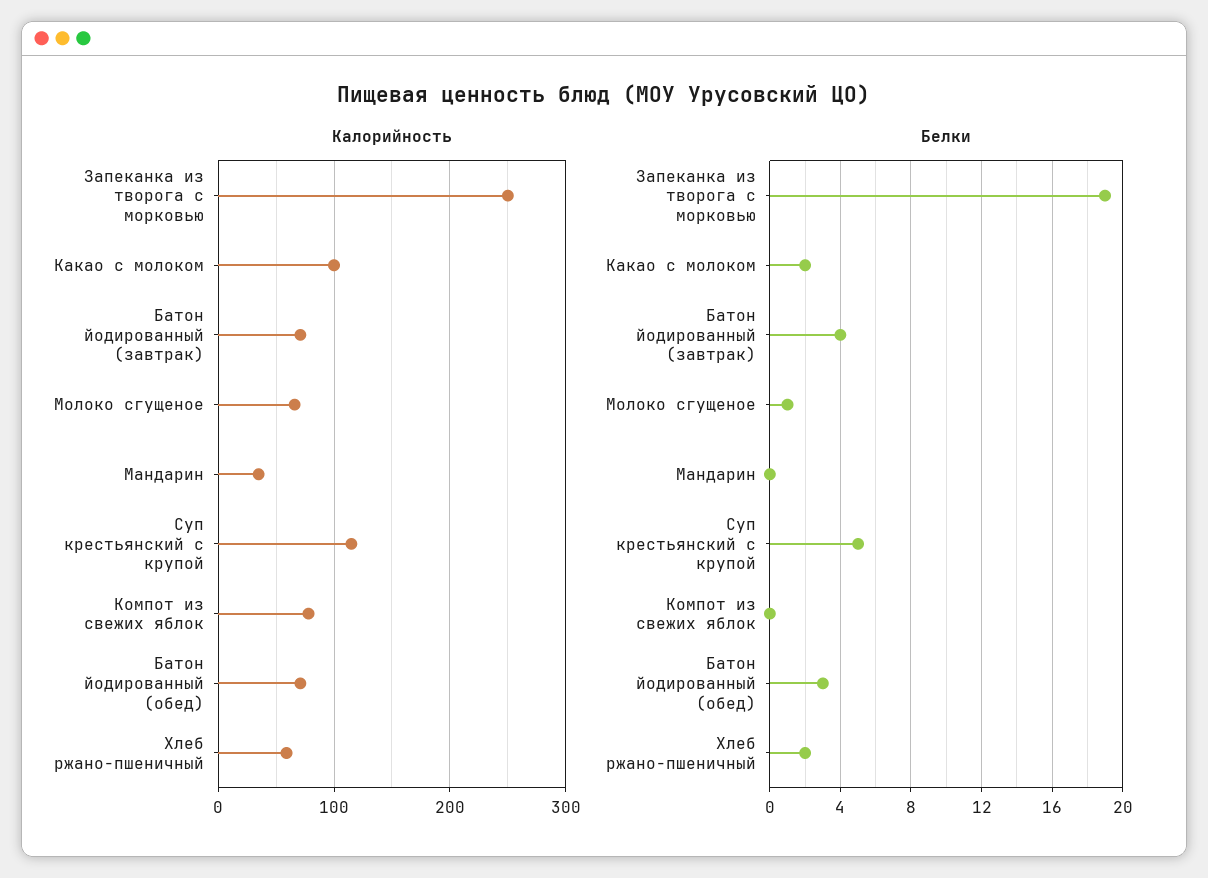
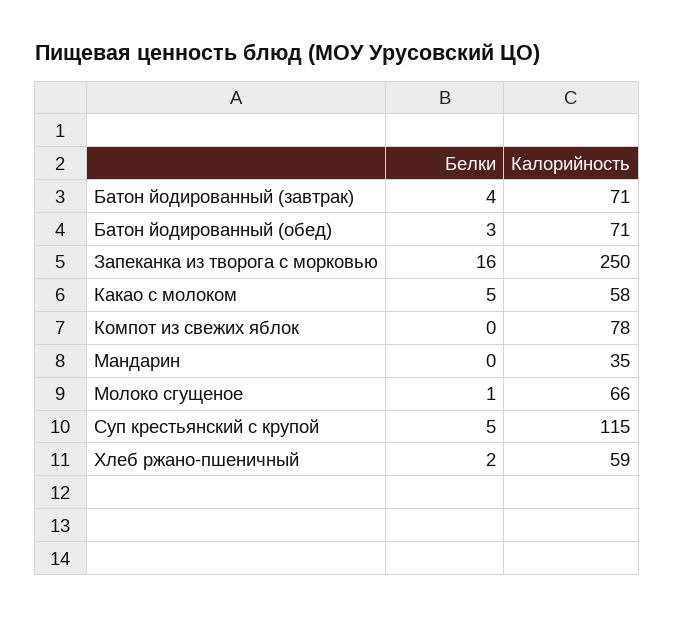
Калорийность, Какао с молоком: 100 -> 58
Белки, Запеканка из творога с морковью: 19 -> 16
Белки, Какао с молоком: 2 -> 5

